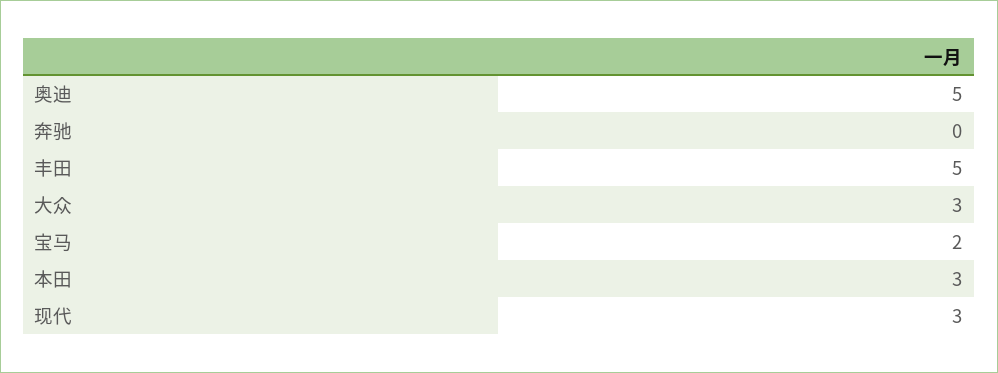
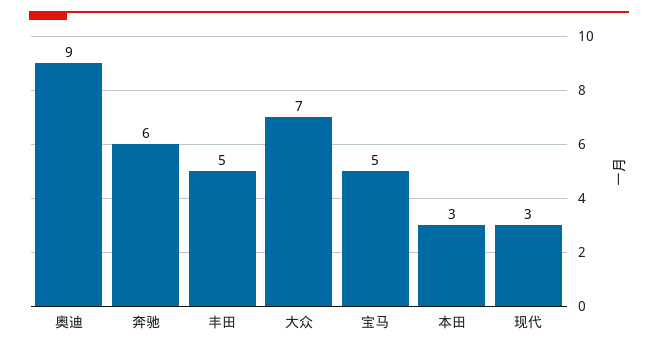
奥迪: 5 -> 9
奔驰: 0 -> 6
大众: 3 -> 7
宝马: 2 -> 5

